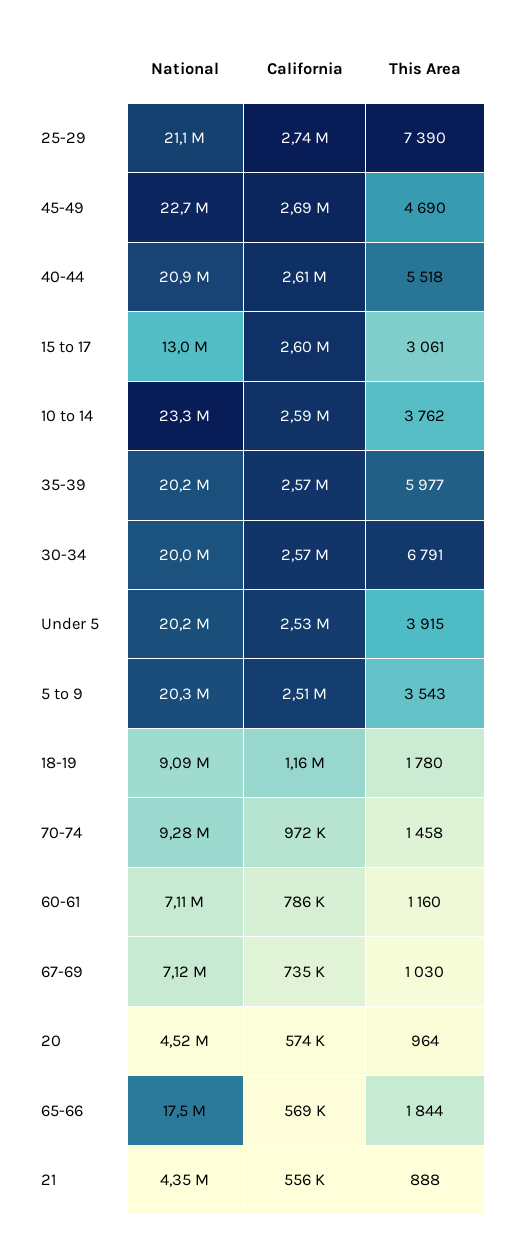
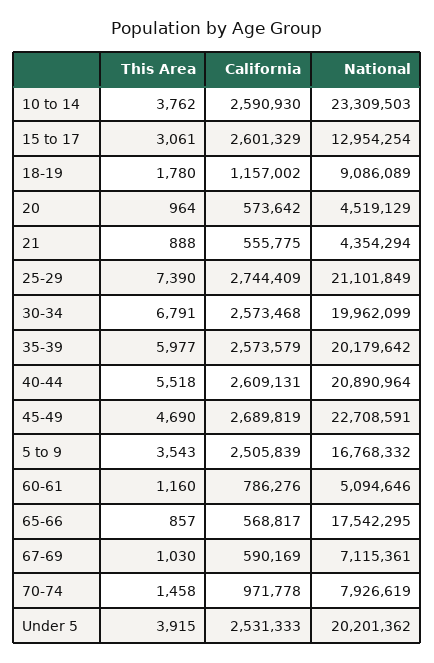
National, 5 to 9: 20300000 -> 16768332
National, 70-74: 9280000 -> 7926619
National, 60-61: 7110000 -> 5094646
California, 67-69: 735000 -> 590169
This Area, 65-66: 1844 -> 857

